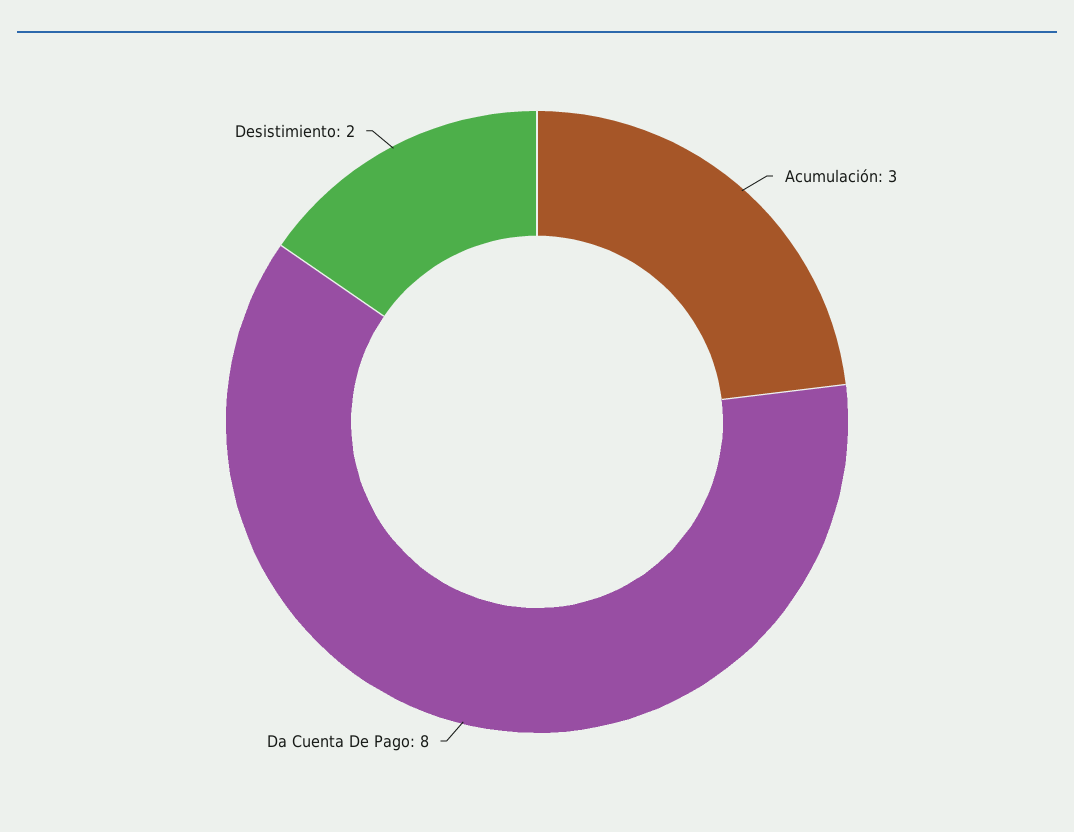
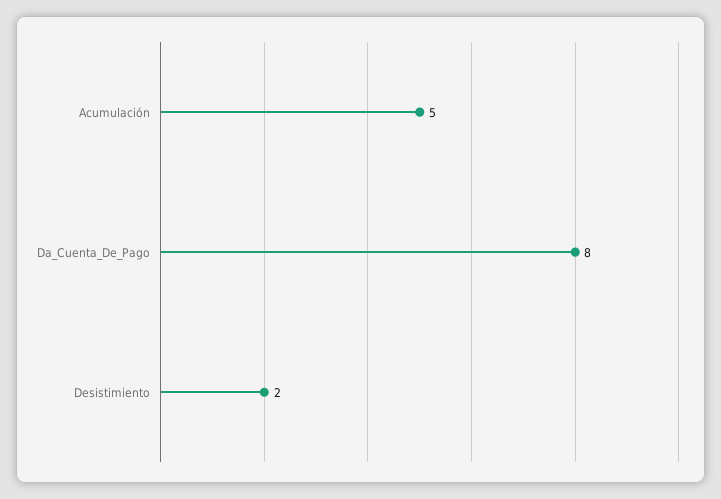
Acumulación: 3 -> 5

